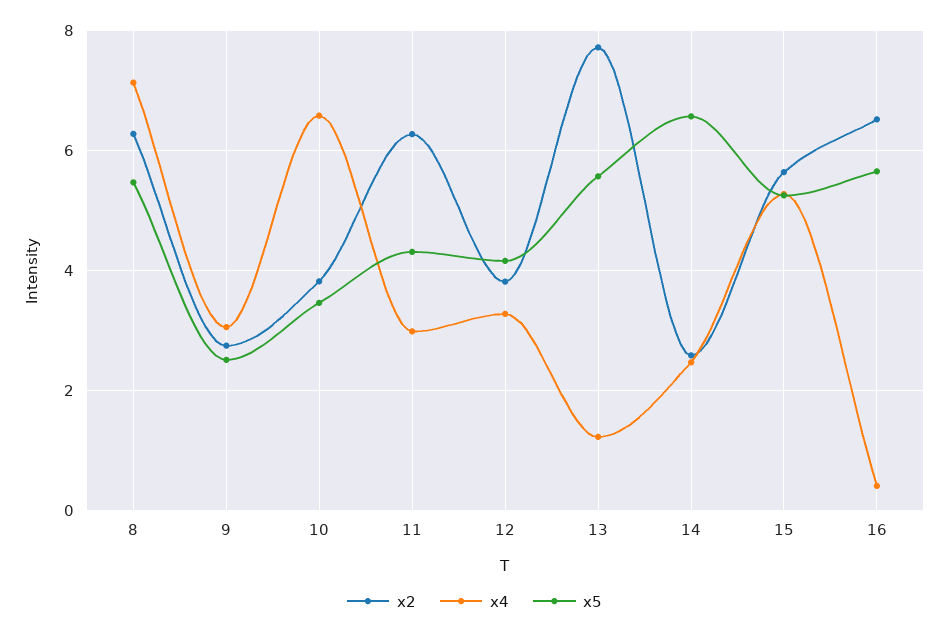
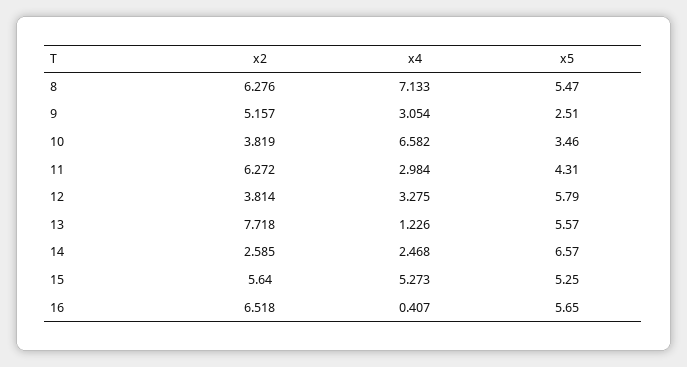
x2, 9: 2.8 -> 5.157
x5, 12: 4.2 -> 5.79

